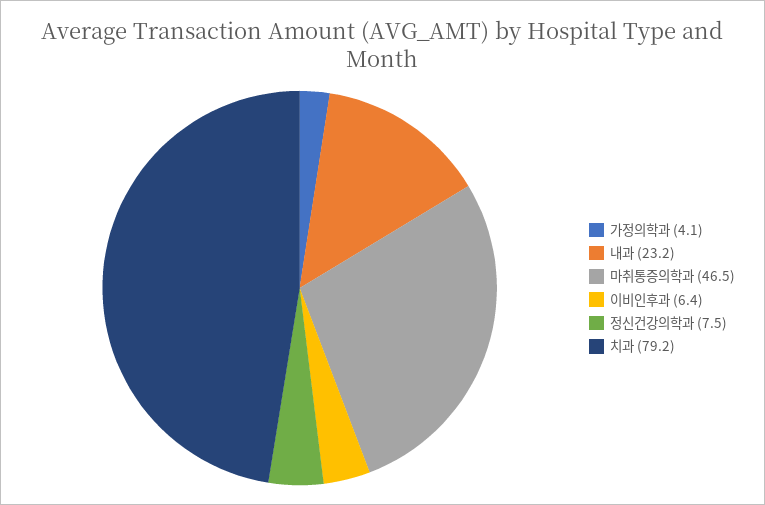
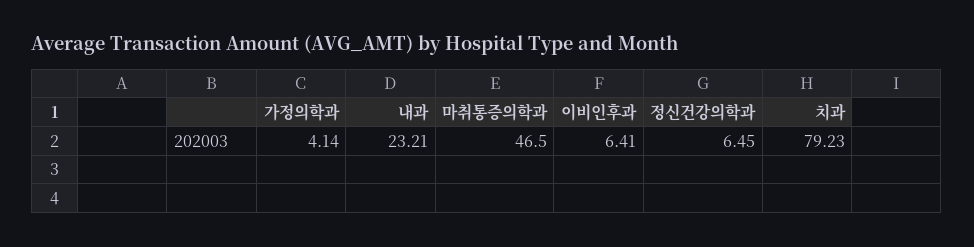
정신건강의학과: 7.5 -> 6.45

